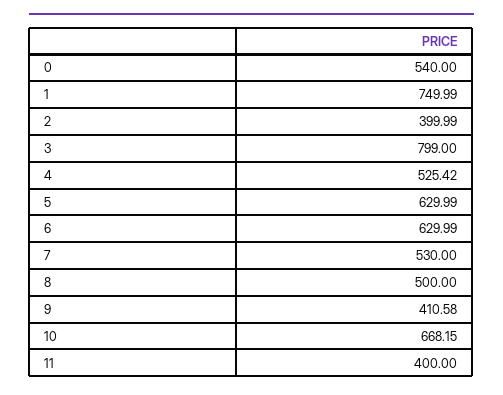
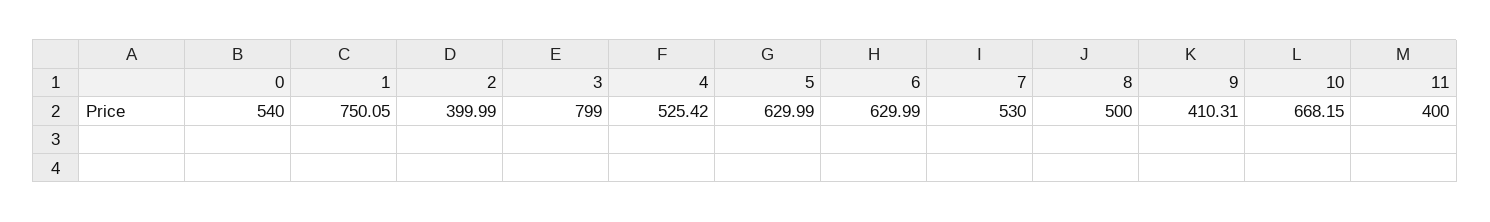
1: 749.99 -> 750.05
9: 410.58 -> 410.31

